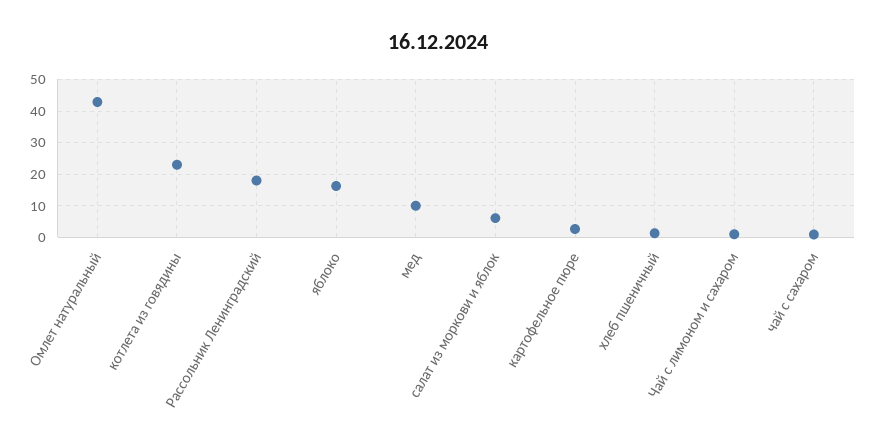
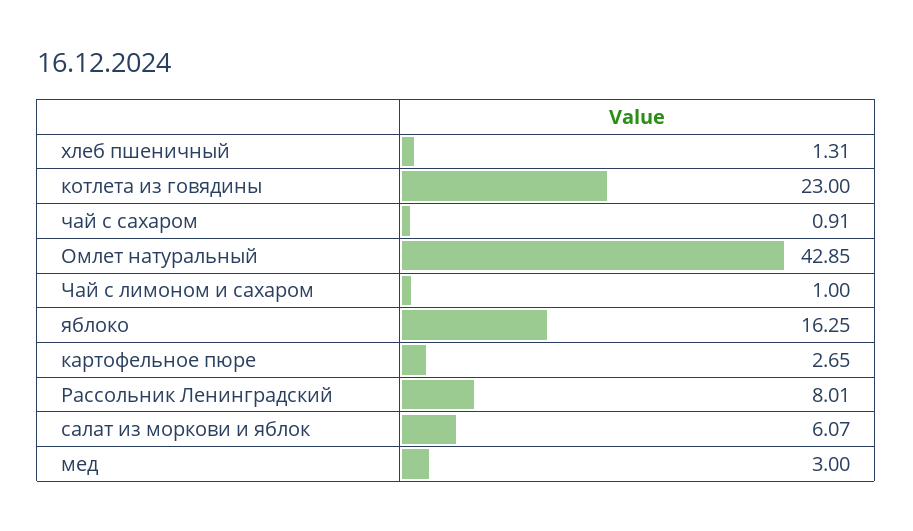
Рассольник Ленинградский: 18 -> 8.01
мед: 10 -> 3

